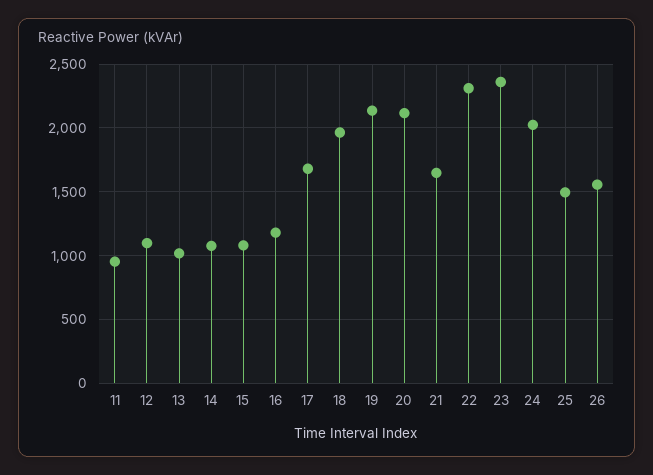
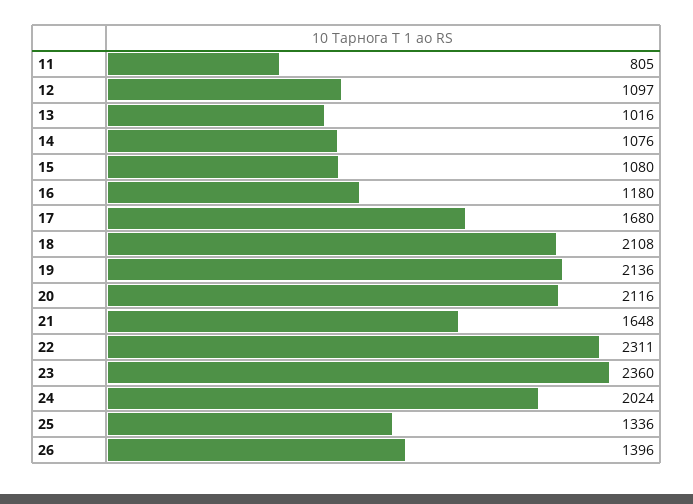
11: 950 -> 805
18: 1950 -> 2108
25: 1500 -> 1336
26: 1550 -> 1396

